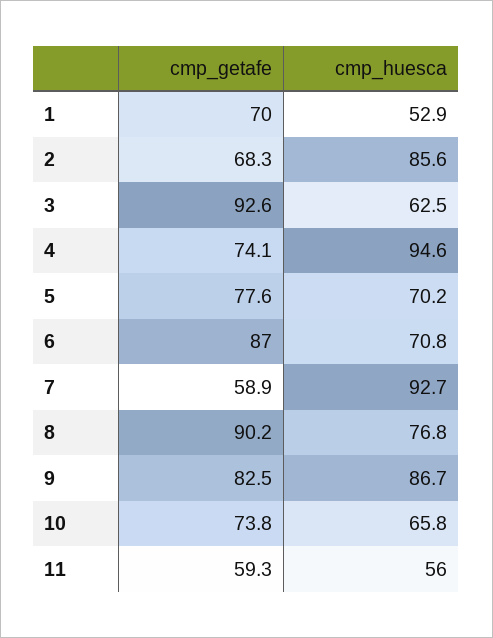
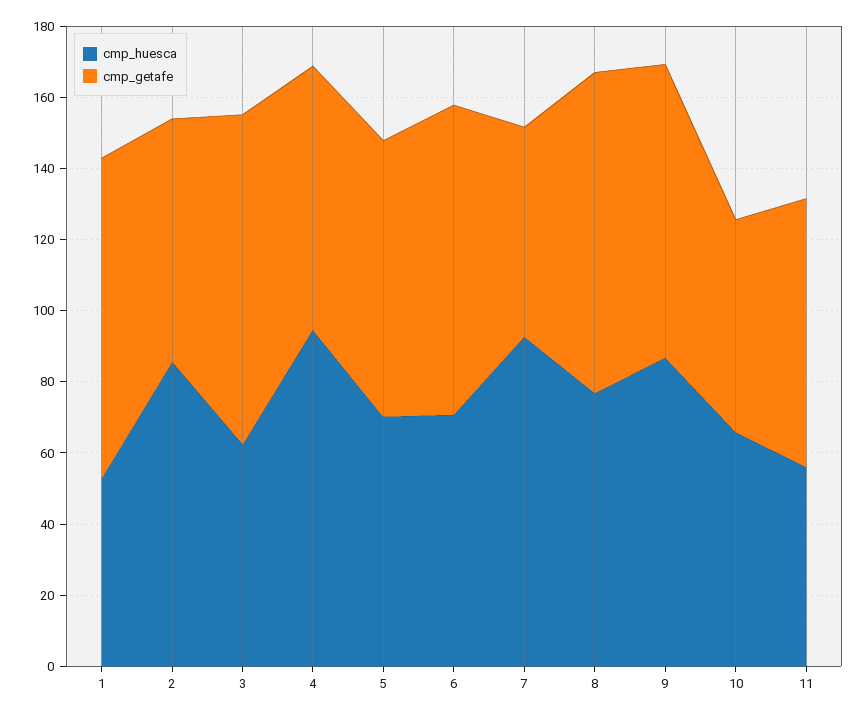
cmp_getafe, 1: 70 -> 90
cmp_getafe, 10: 73.8 -> 60
cmp_getafe, 11: 59.3 -> 75

